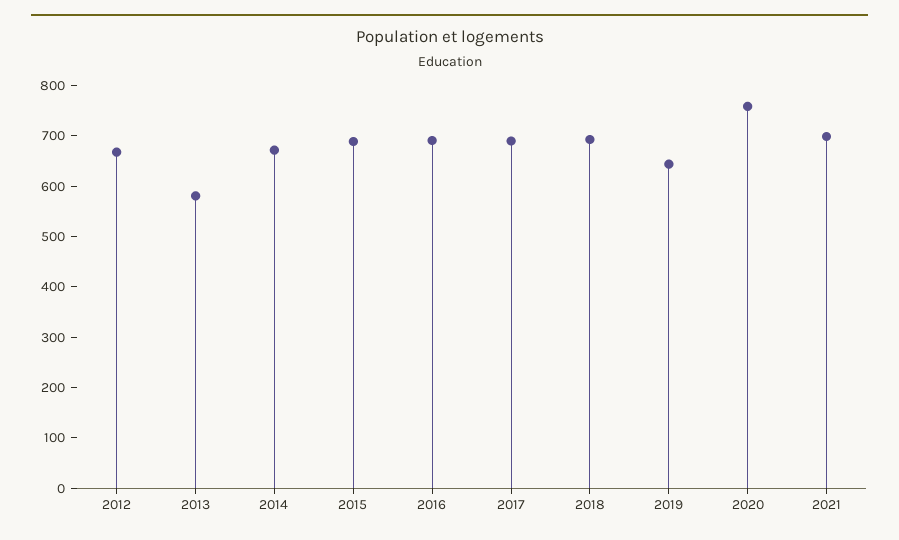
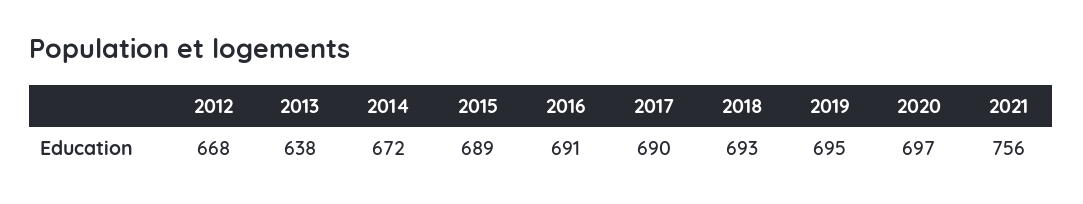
2013: 580 -> 638
2019: 640 -> 695
2020: 760 -> 697
2021: 700 -> 756

